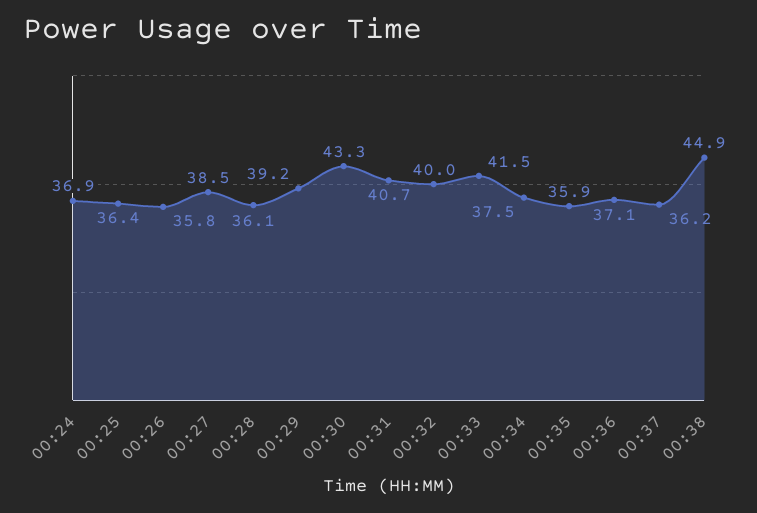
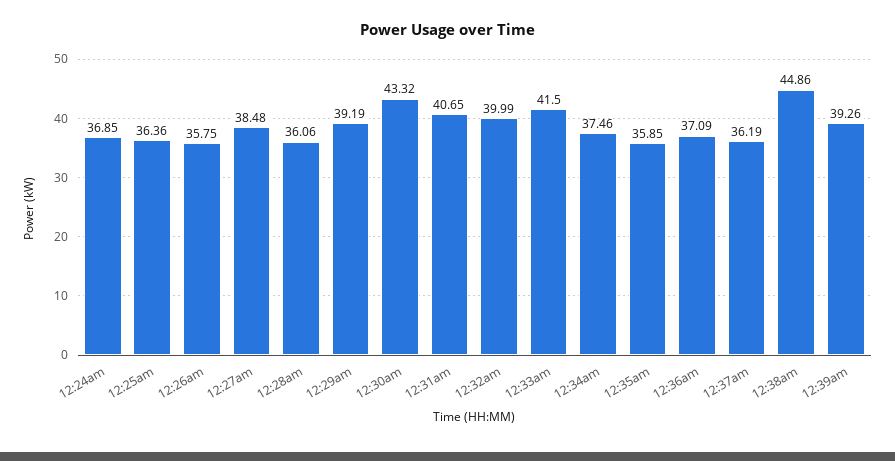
12:39am: none -> 39.26

